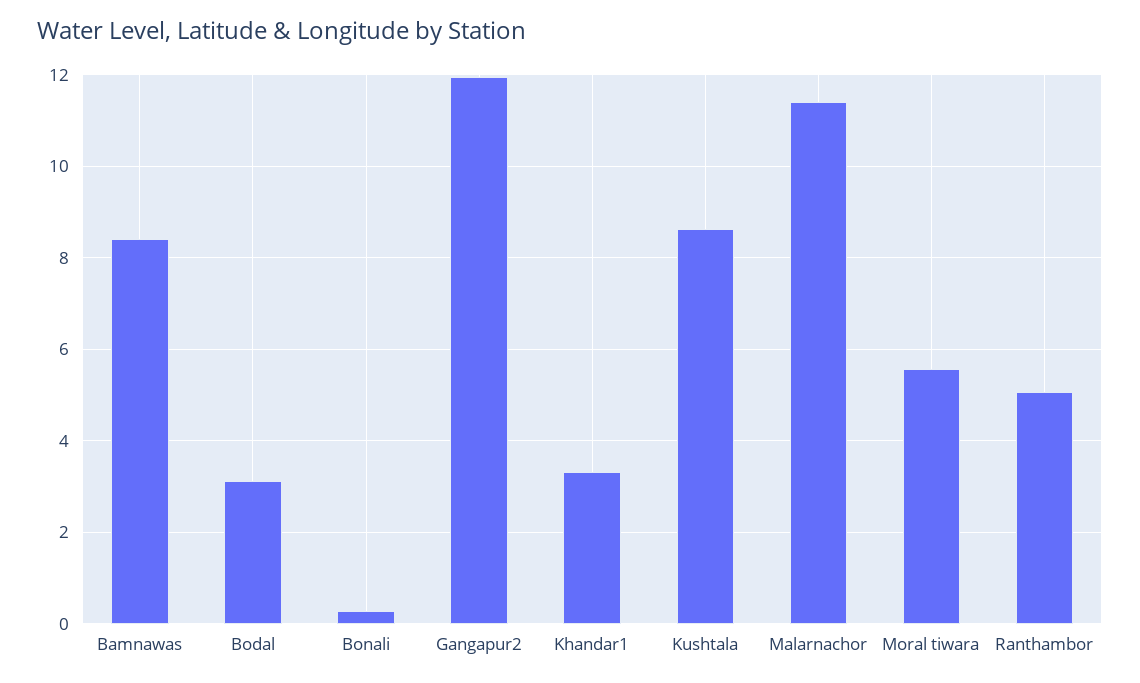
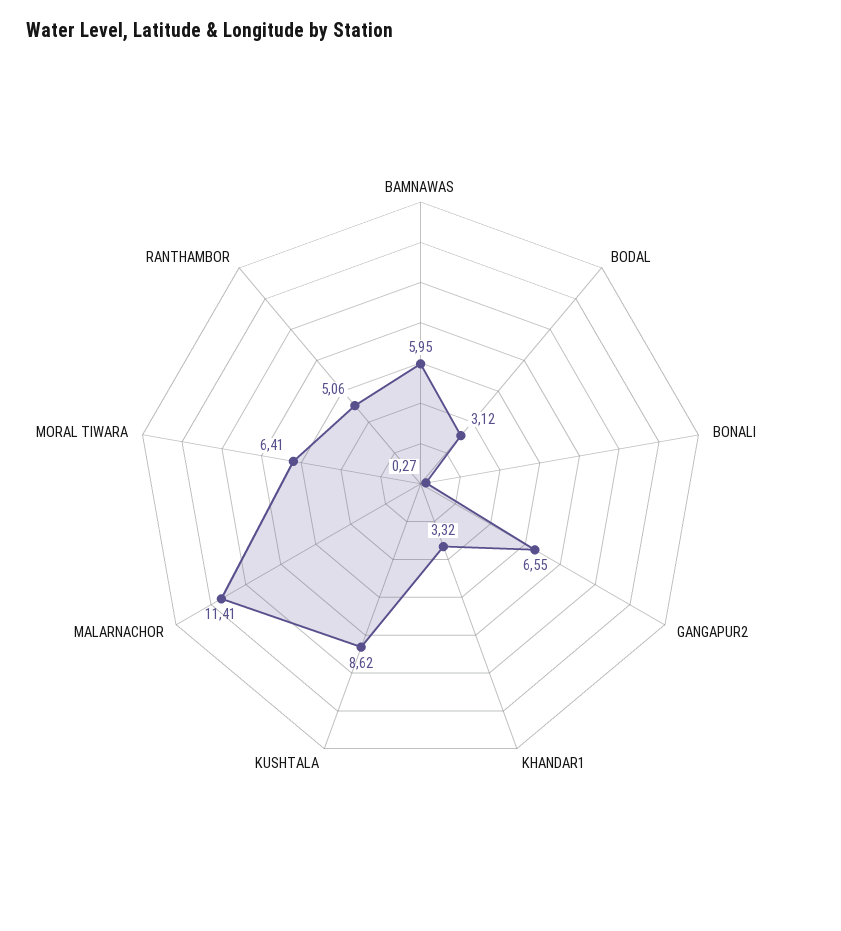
Bamnawas: 8.4 -> 5.95
Gangapur2: 12 -> 6.55
Moral tiwara: 5.6 -> 6.41

